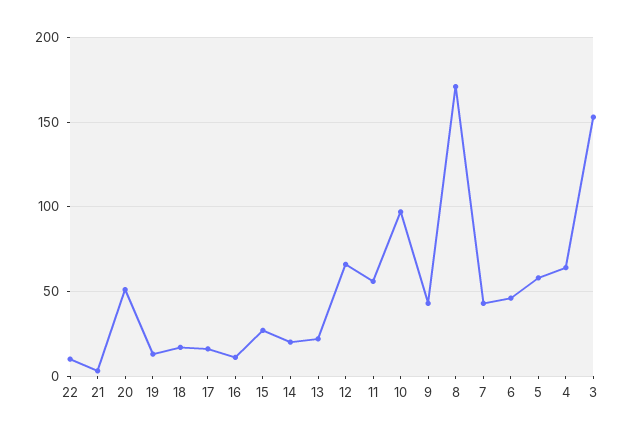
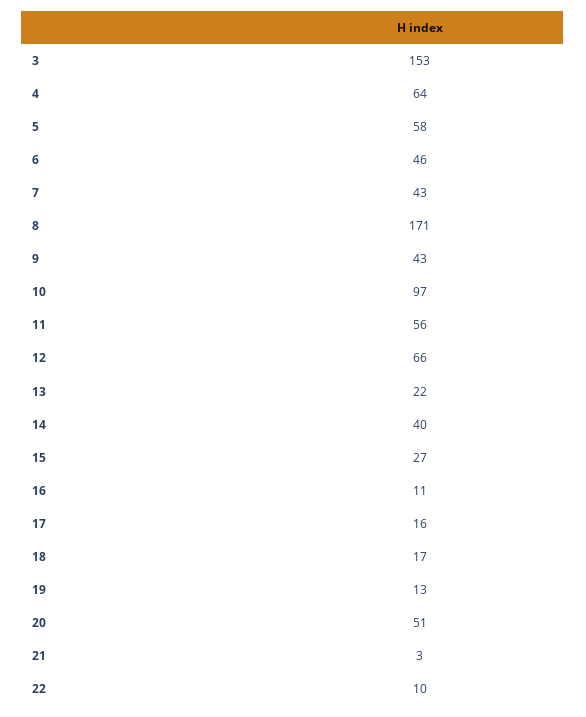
14: 20 -> 40

